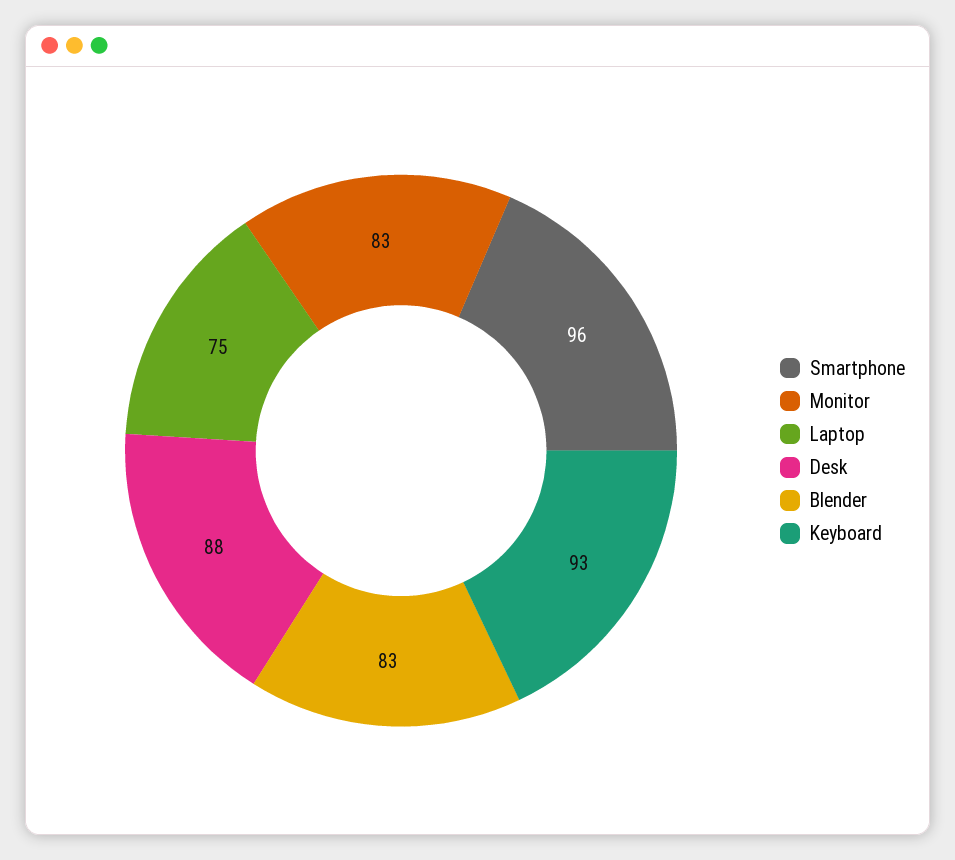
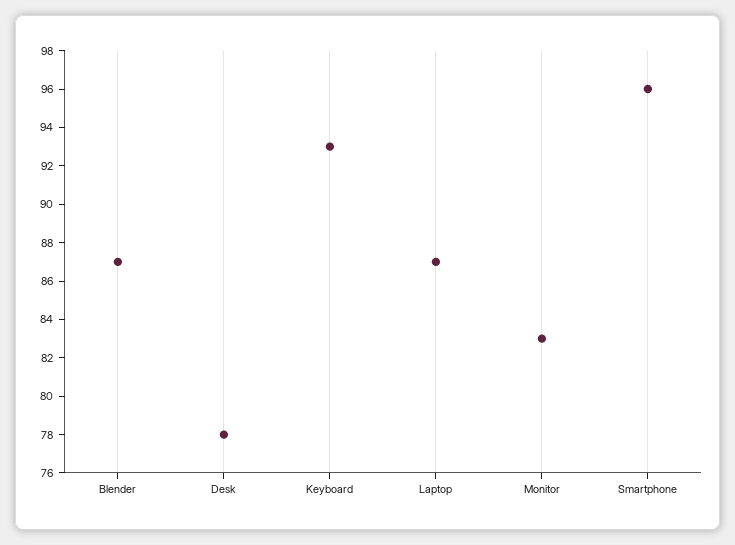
Laptop: 75 -> 87
Desk: 88 -> 78
Blender: 83 -> 87

